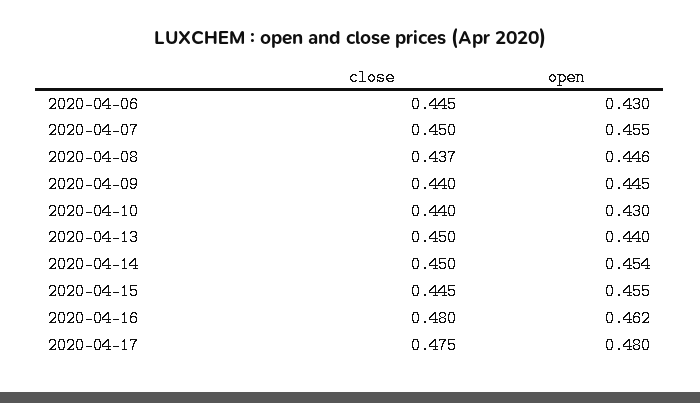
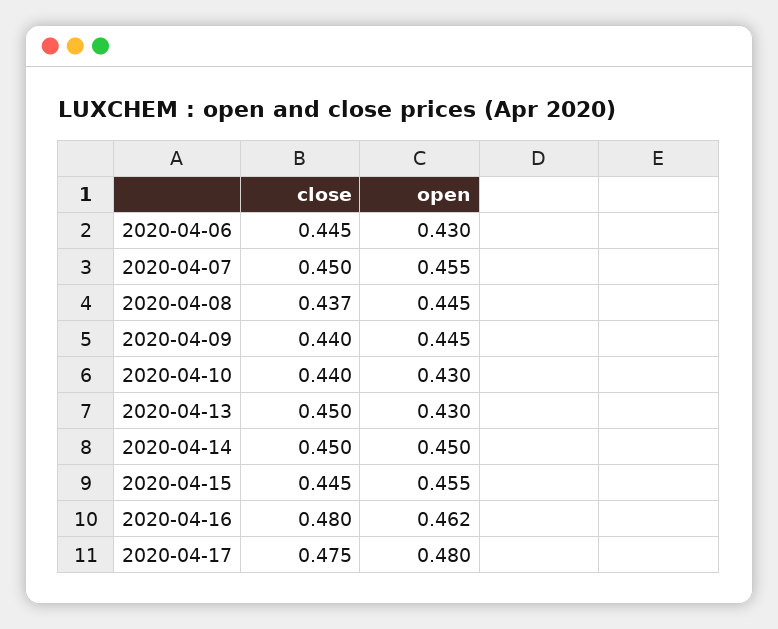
open, 2020-04-08: 0.446 -> 0.445
open, 2020-04-13: 0.44 -> 0.43
open, 2020-04-14: 0.454 -> 0.45

